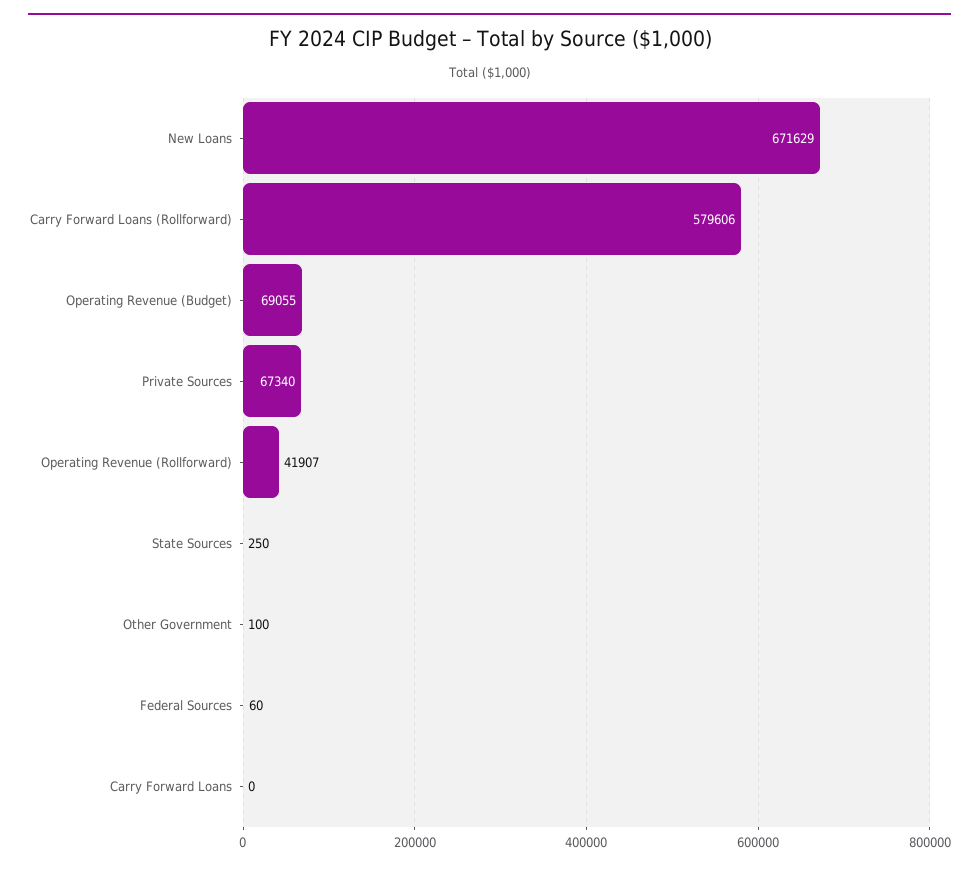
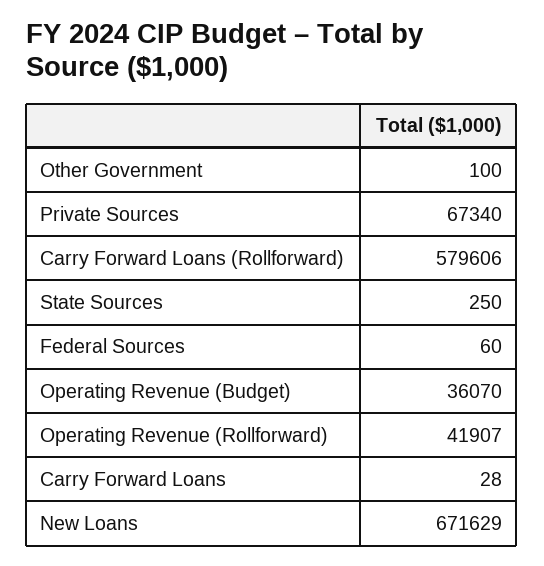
Operating Revenue (Budget): 69055 -> 36070
Carry Forward Loans: 0 -> 28

